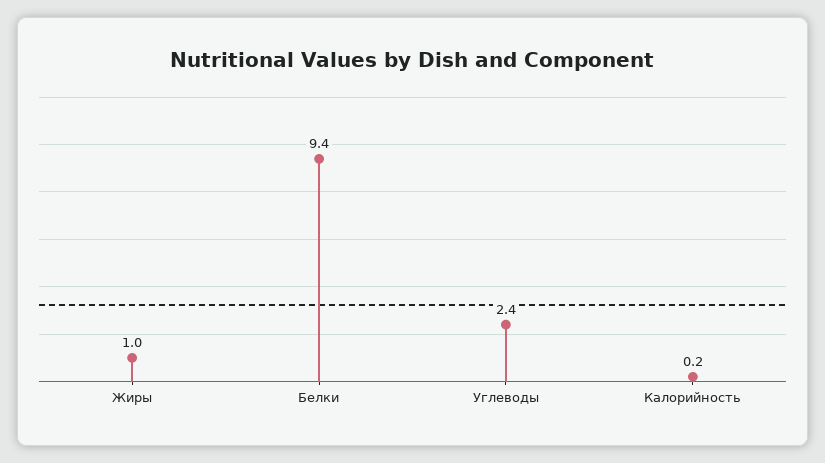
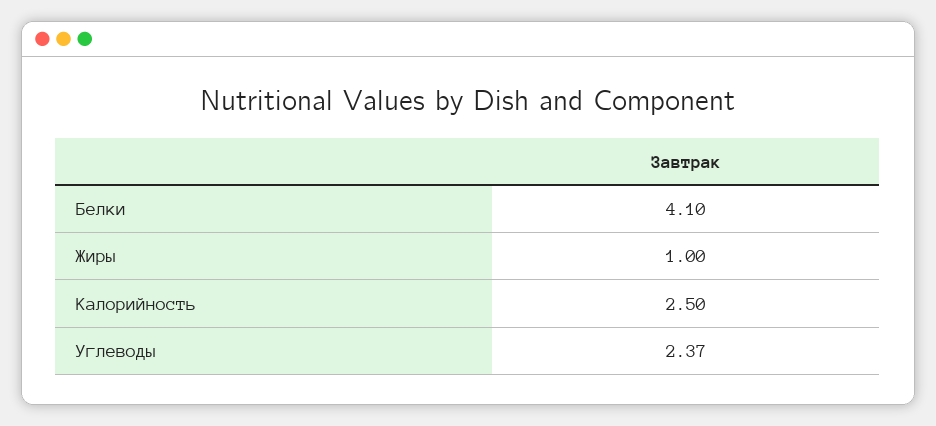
Белки: 9.4 -> 4.1
Калорийность: 0.2 -> 2.5

